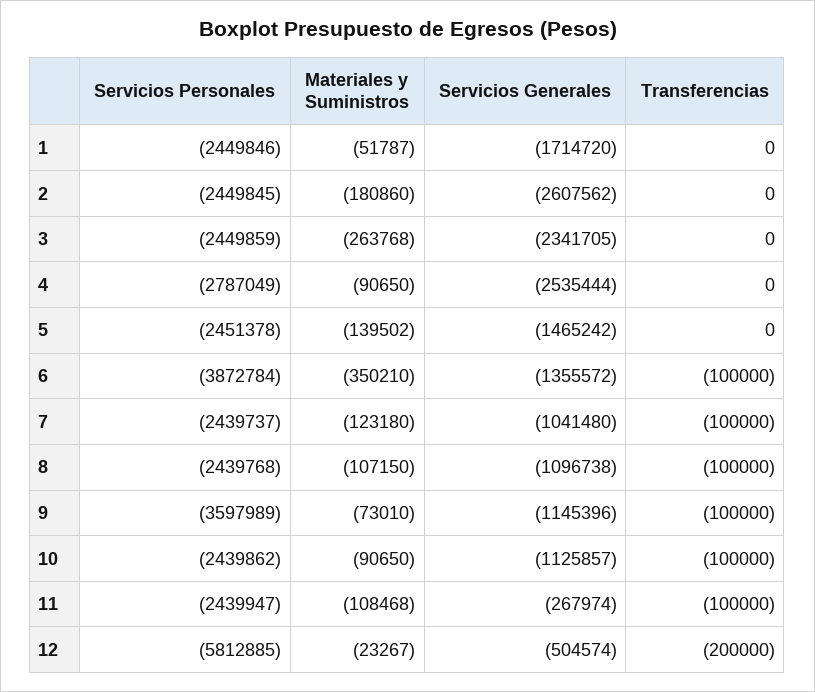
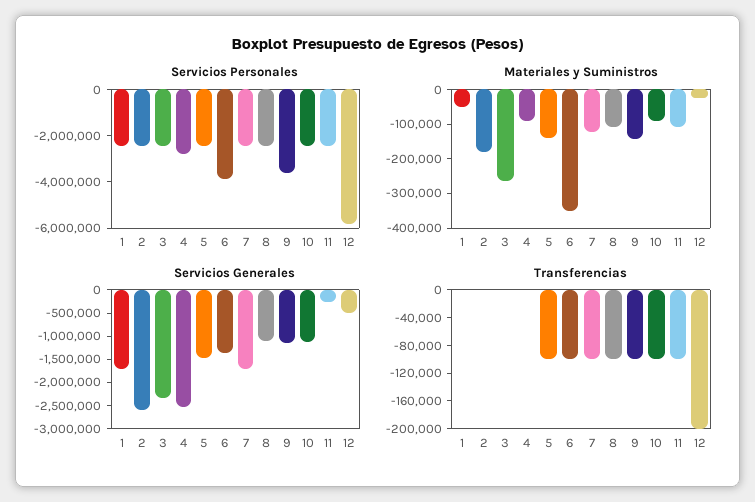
Transferencias, 5: 0 -> -100000
Servicios Generales, 7: -1041480 -> -1750000
Materiales y Suministros, 9: -73010 -> -150000

